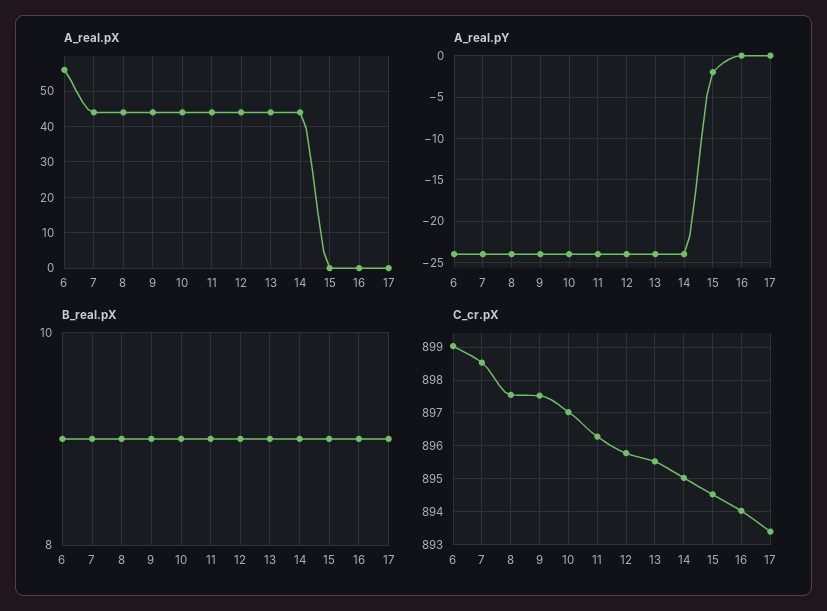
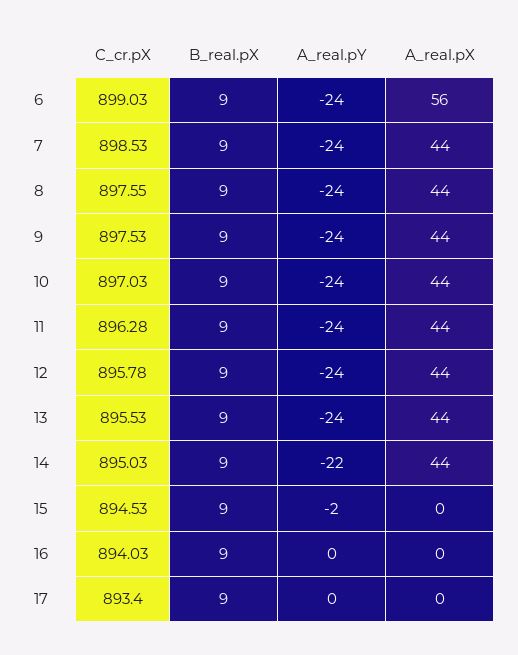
A_real.pY, 14: -24 -> -22

